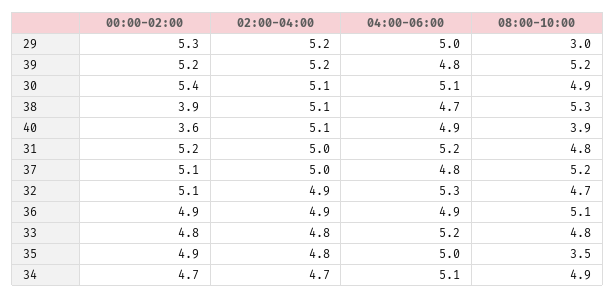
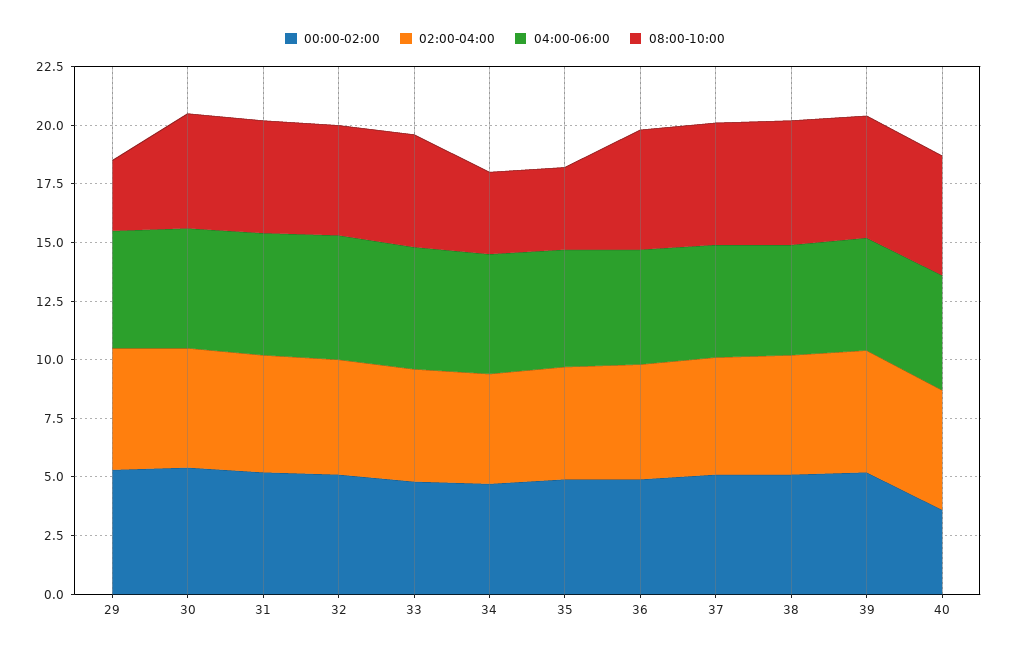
00:00-02:00, 38: 3.9 -> 5
08:00-10:00, 40: 3.9 -> 5
08:00-10:00, 34: 4.9 -> 3.5

